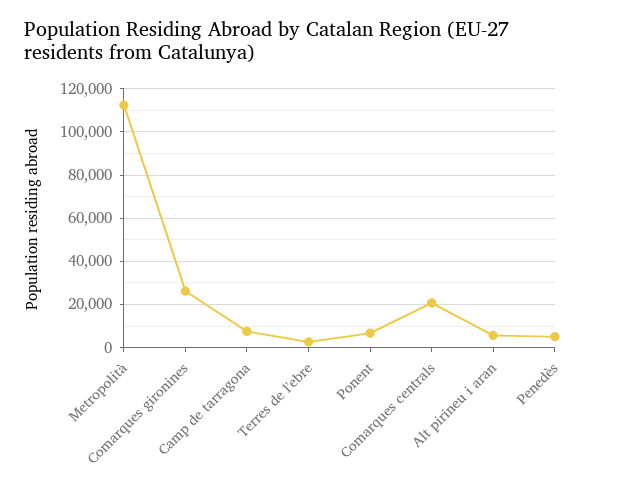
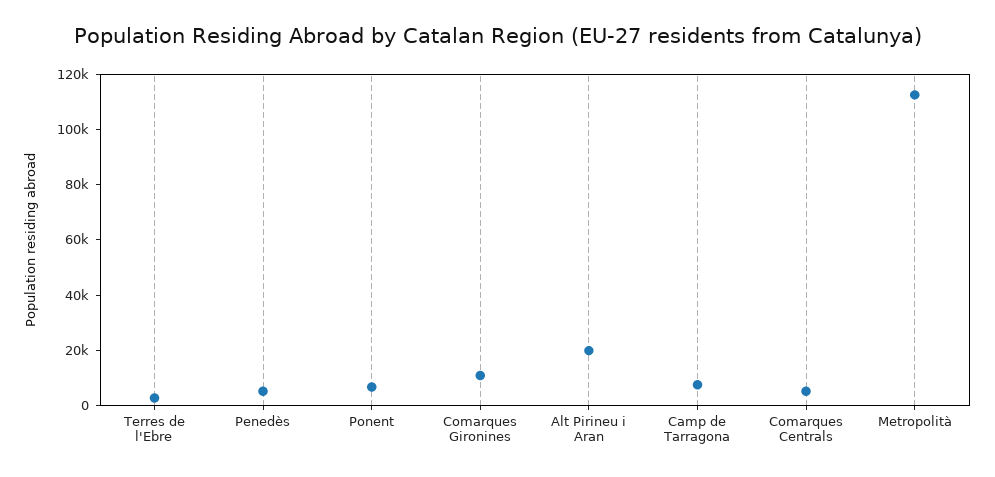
Comarques gironines: 25000 -> 10000
Comarques centrals: 20000 -> 5000
Alt pirineu i aran: 5000 -> 20000

